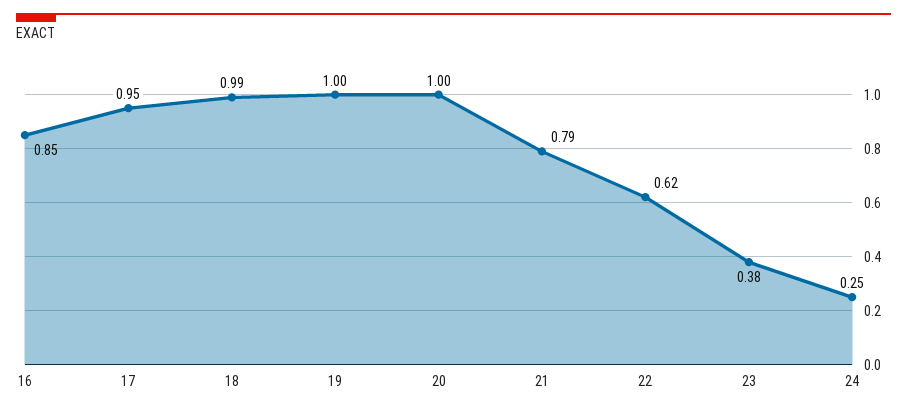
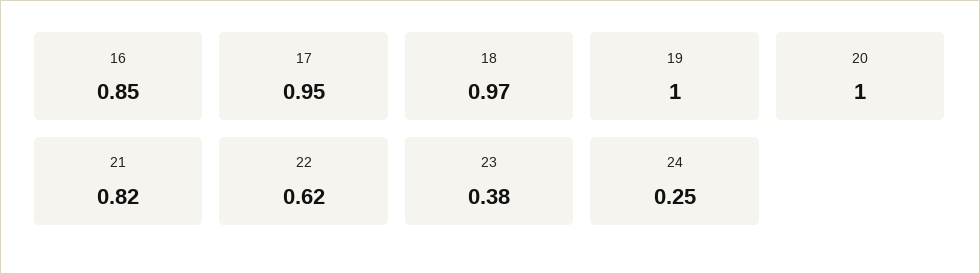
18: 0.99 -> 0.97
21: 0.79 -> 0.82

